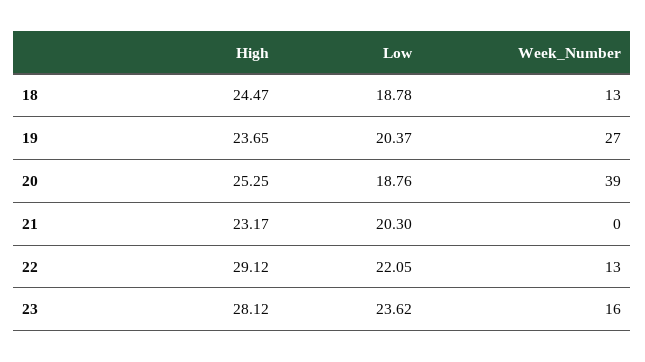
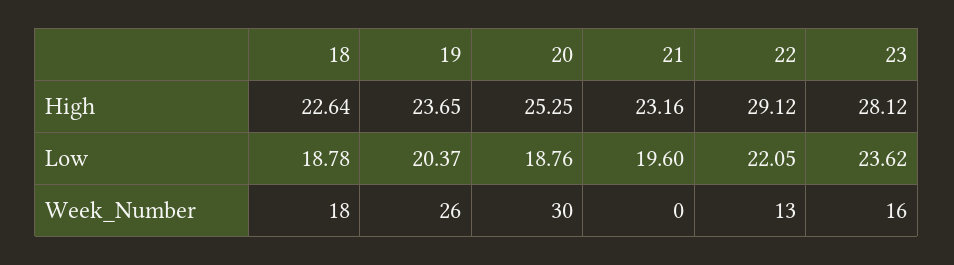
High, 18: 24.47 -> 22.64
Week_Number, 18: 13 -> 18
Week_Number, 19: 27 -> 26
Week_Number, 20: 39 -> 30
High, 21: 23.17 -> 23.16
Low, 21: 20.3 -> 19.6

